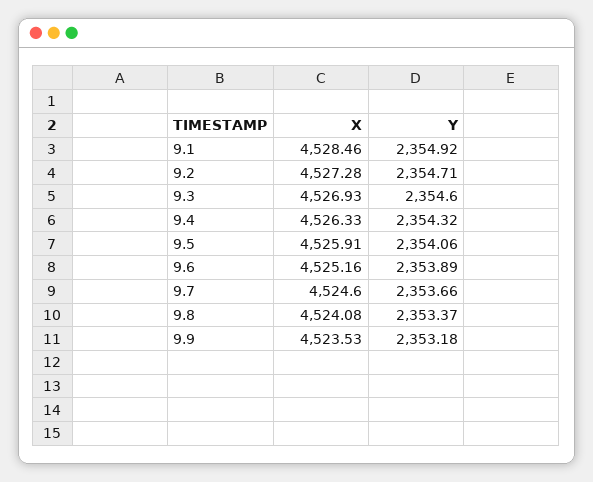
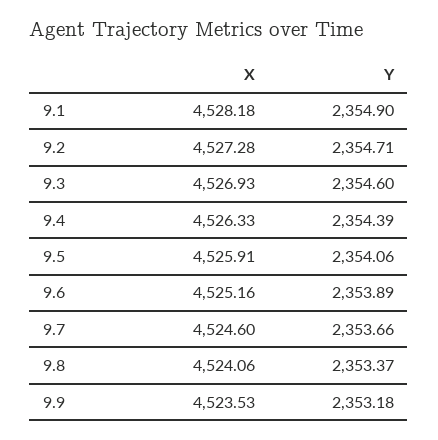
X, 9.1: 4528.46 -> 4528.18
Y, 9.1: 2354.92 -> 2354.9
Y, 9.4: 2354.32 -> 2354.39
X, 9.8: 4524.08 -> 4524.06

